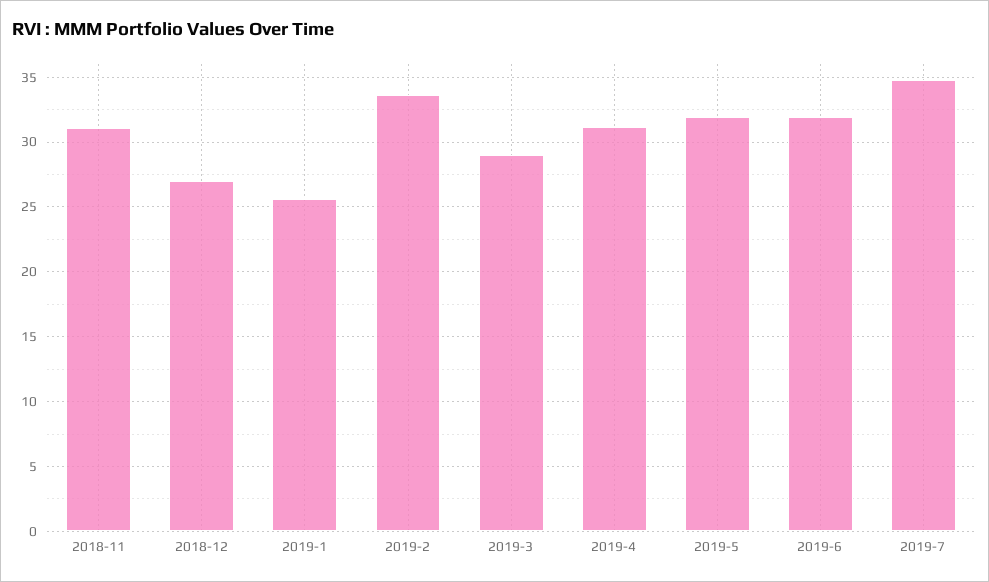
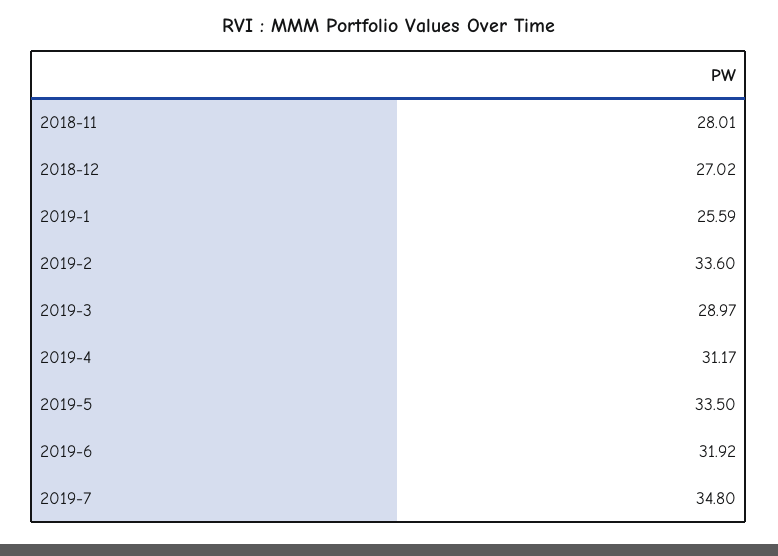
2018-11: 31 -> 28.01
2019-5: 32 -> 33.5

